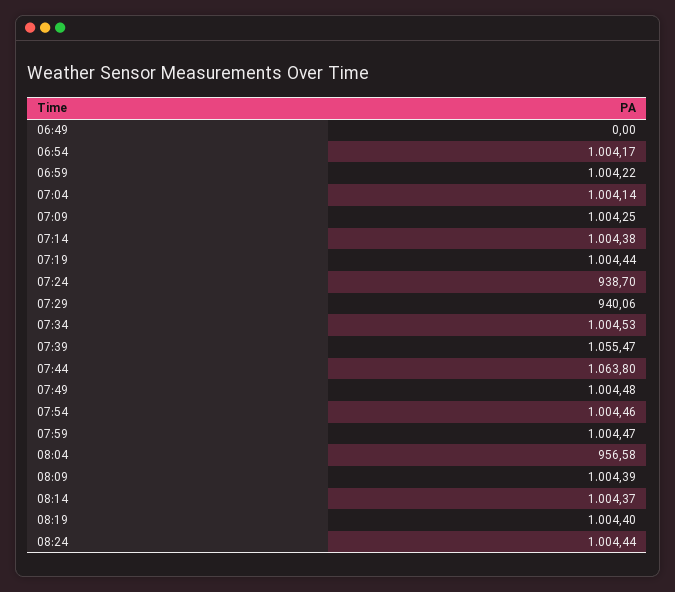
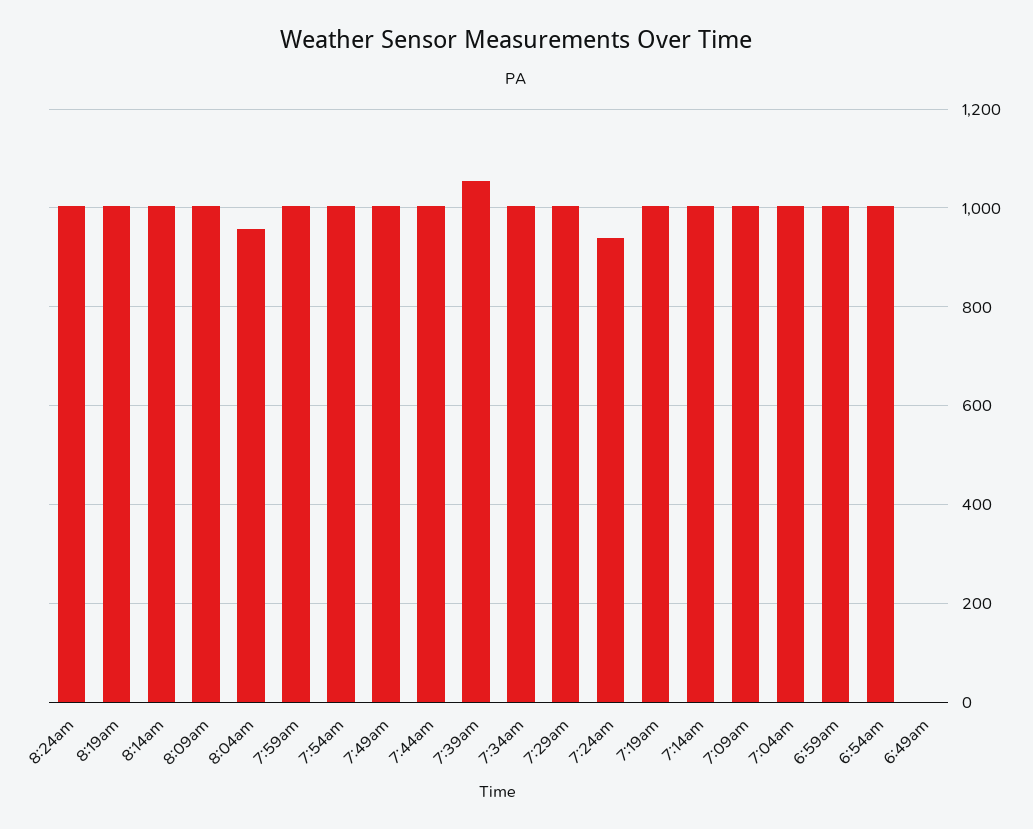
07:29: 940.06 -> 1000
07:44: 1063.8 -> 1000

